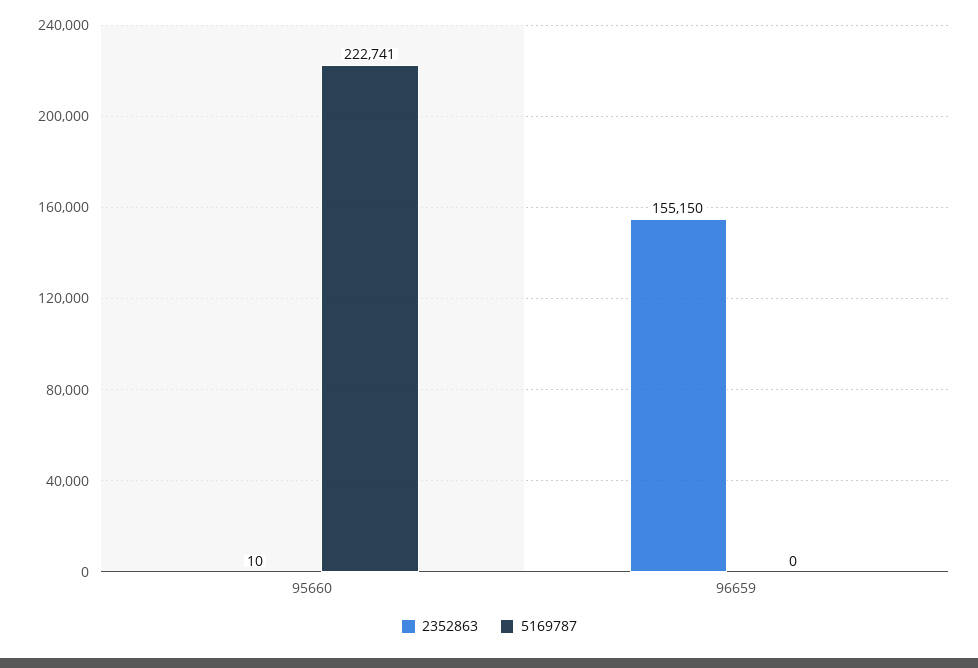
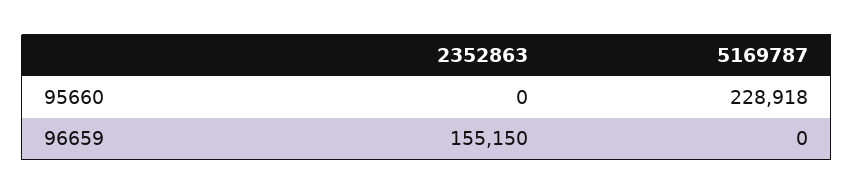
2352863, 95660: 10 -> 0
5169787, 95660: 222741 -> 228918

